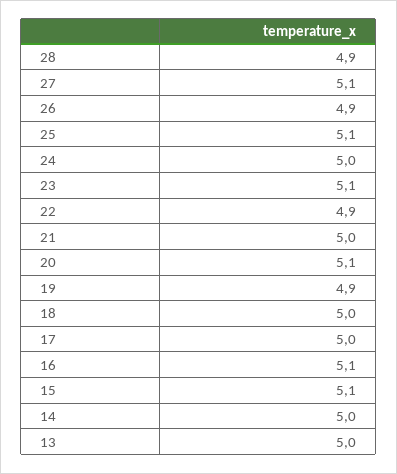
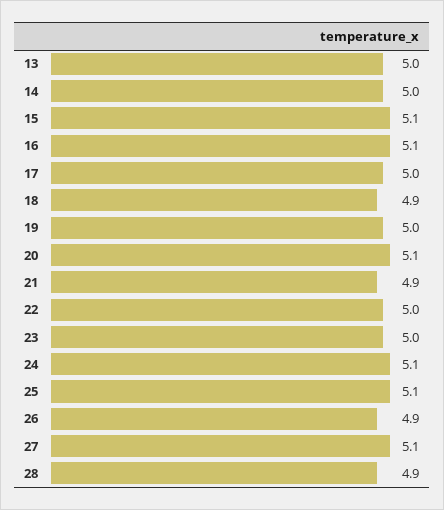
24: 5 -> 5.1
23: 5.1 -> 5
22: 4.9 -> 5
21: 5 -> 4.9
19: 4.9 -> 5
18: 5 -> 4.9

